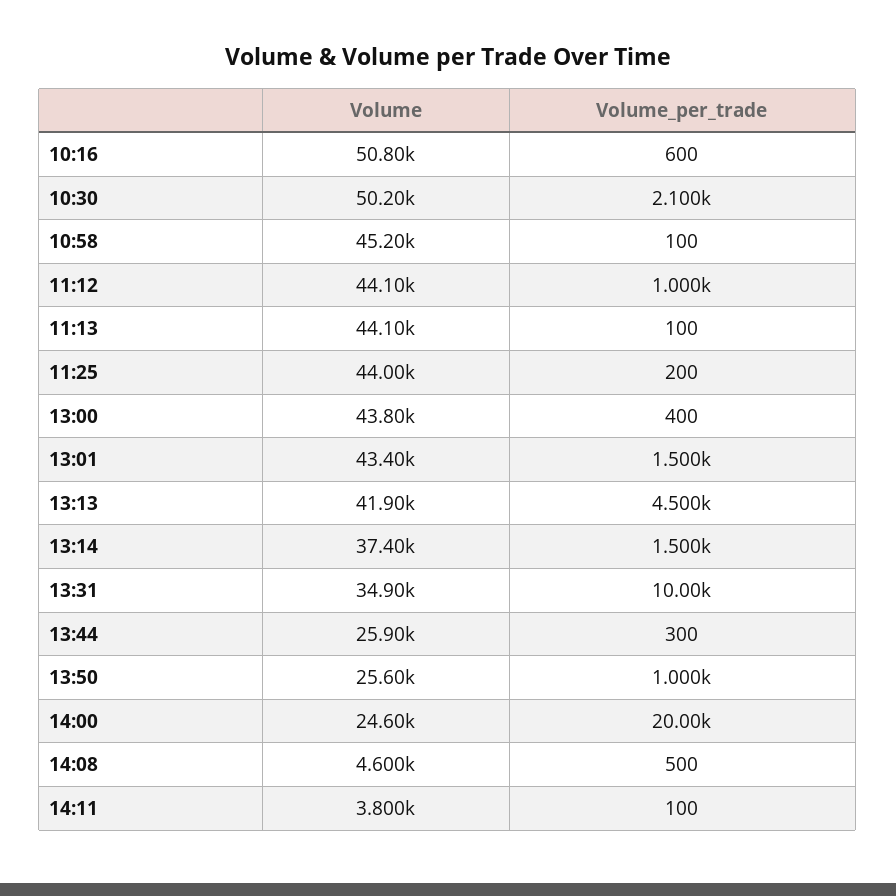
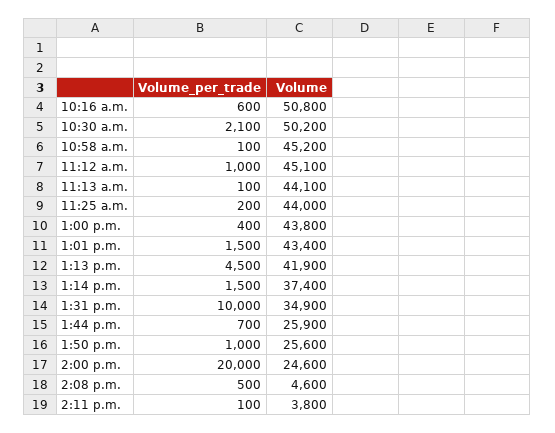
Volume, 11:12: 44100 -> 45100
Volume_per_trade, 13:44: 300 -> 700

